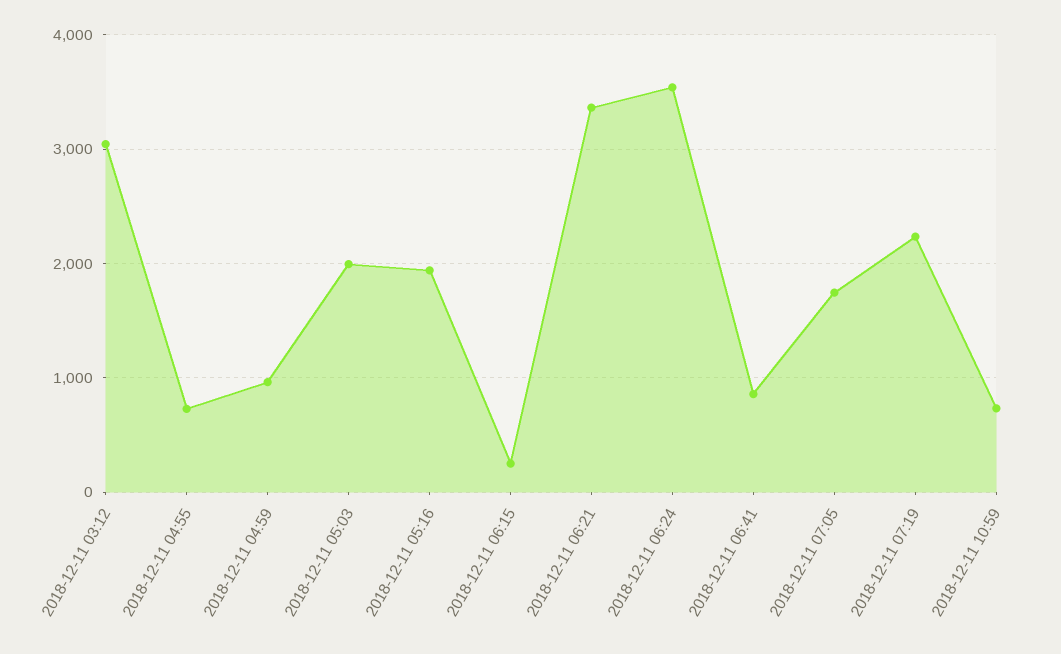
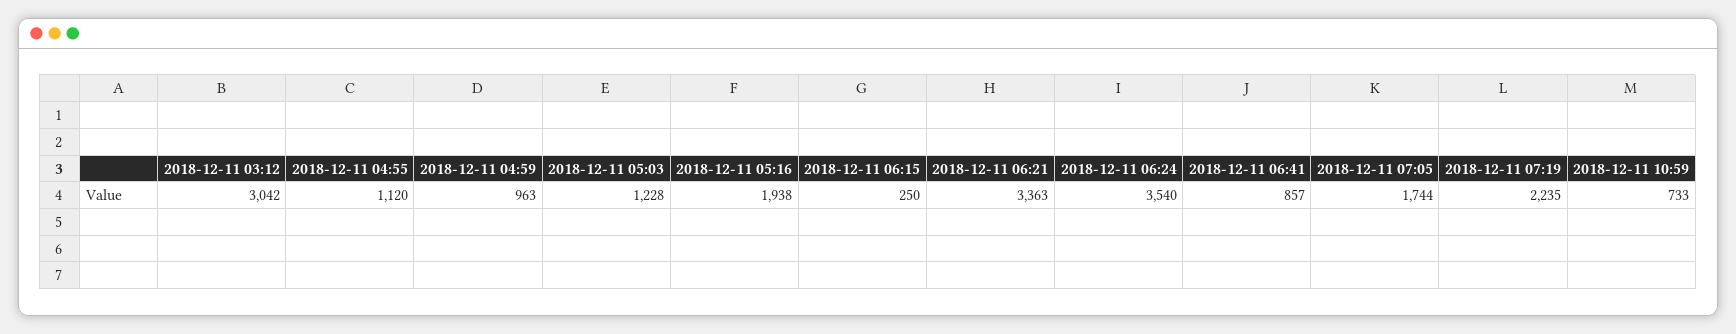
2018-12-11 04:55: 700 -> 1120
2018-12-11 05:03: 2000 -> 1228

